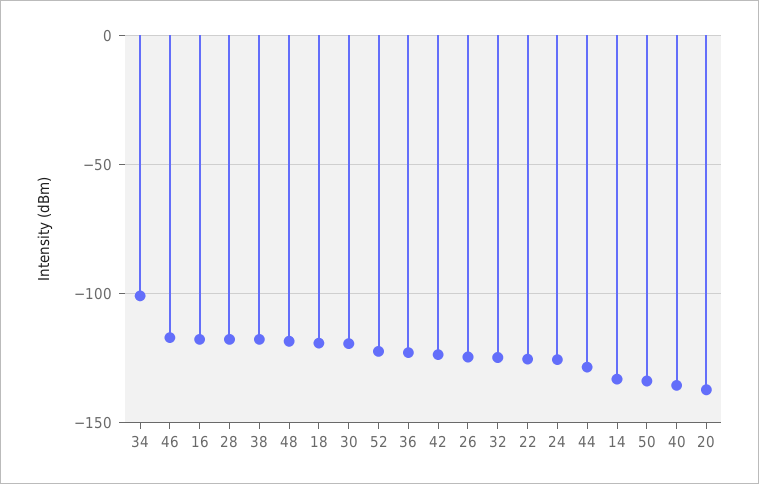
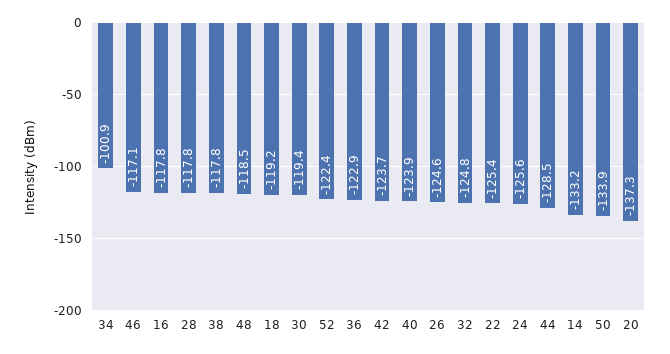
40: -135 -> -123.9

